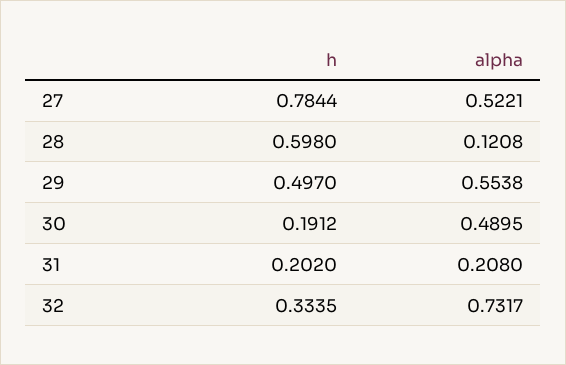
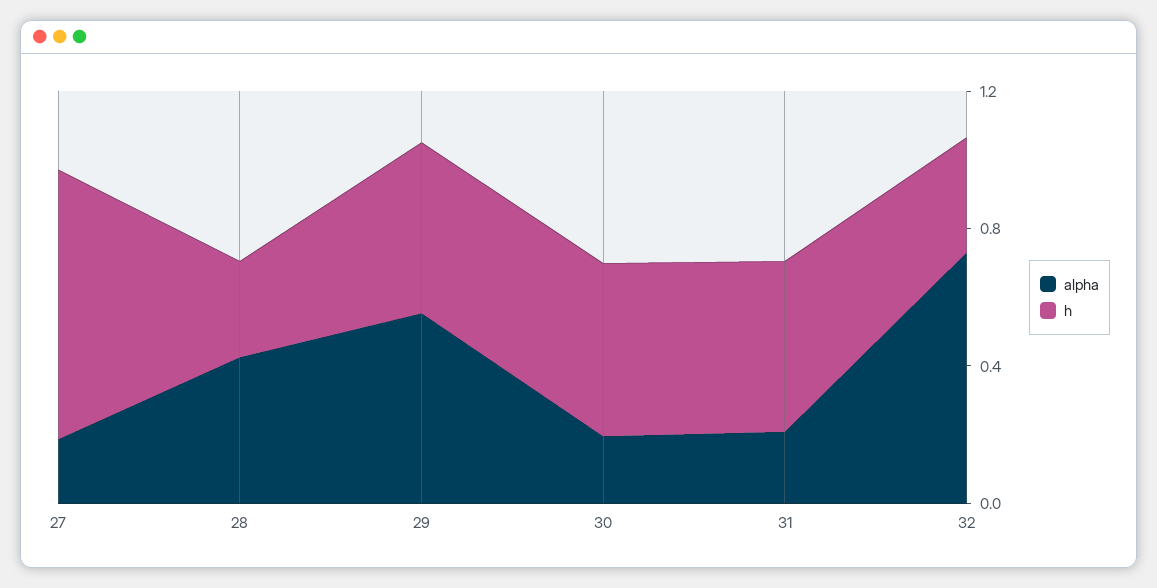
alpha, 27: 0.5221 -> 0.2
h, 28: 0.598 -> 0.3
alpha, 28: 0.1208 -> 0.4
h, 30: 0.1912 -> 0.5
alpha, 30: 0.4895 -> 0.2
h, 31: 0.202 -> 0.5

